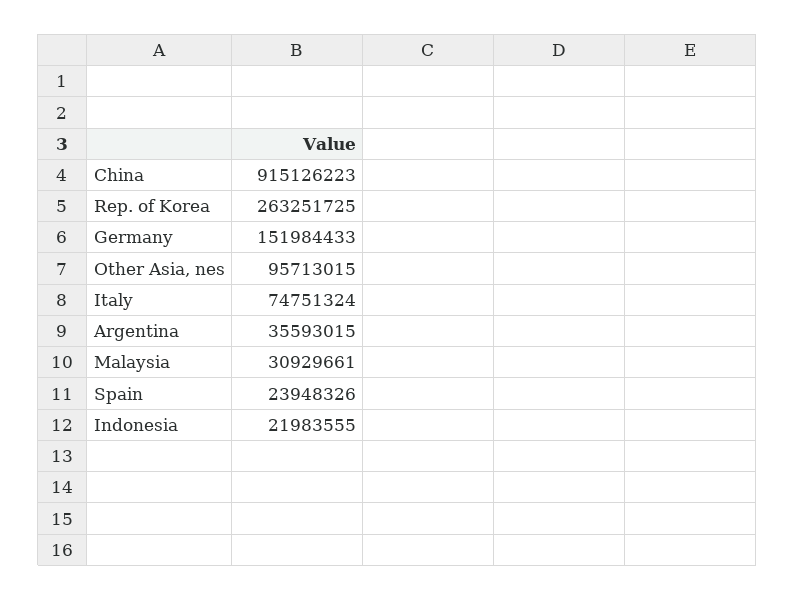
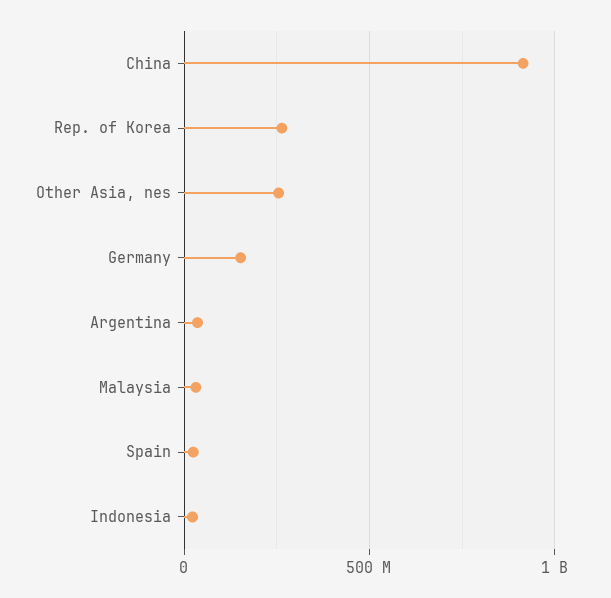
Other Asia, nes: 95713015 -> 250000000
Italy: 74751324 -> none

